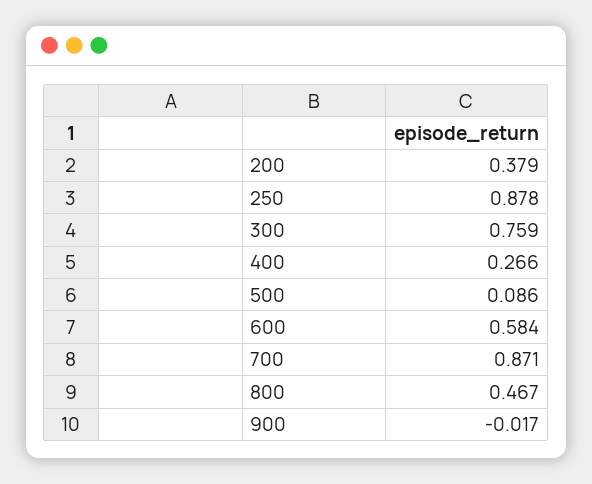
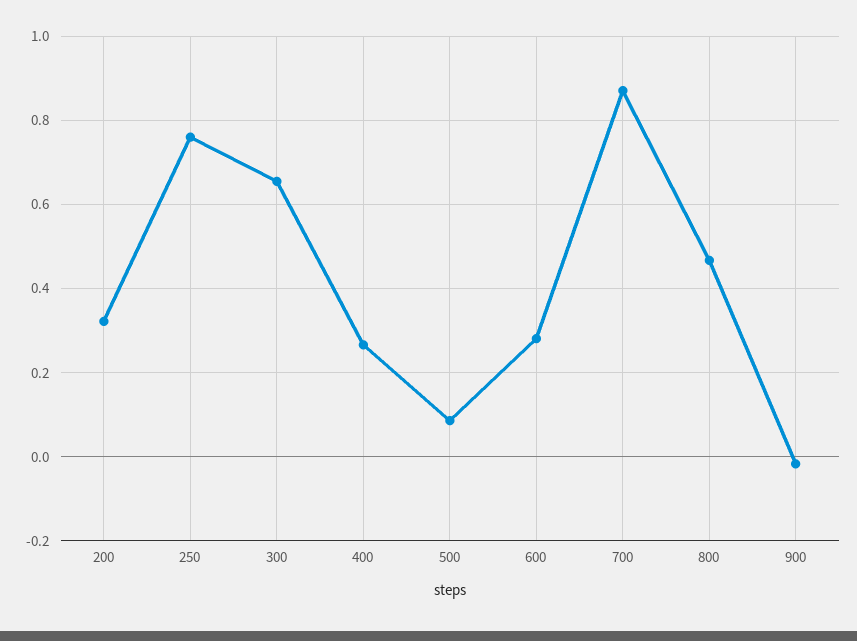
200: 0.379 -> 0.32
250: 0.878 -> 0.76
300: 0.759 -> 0.66
600: 0.584 -> 0.28

